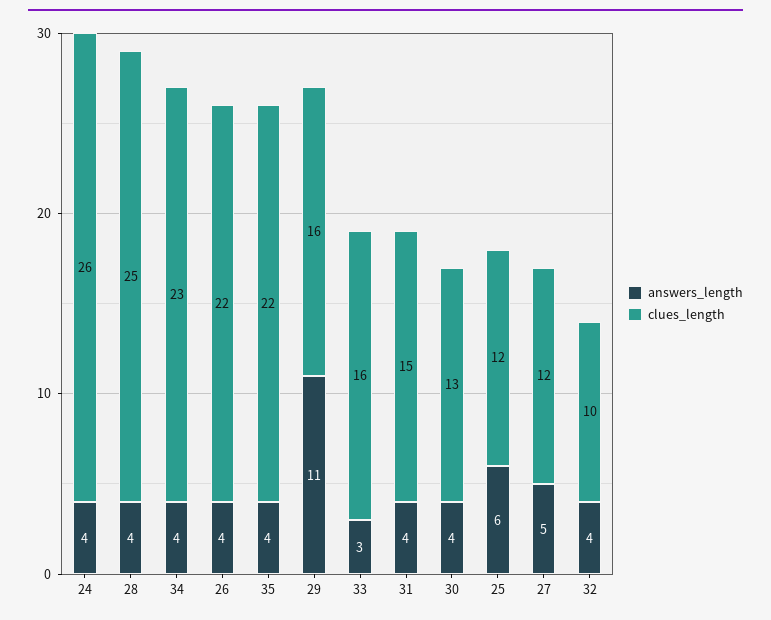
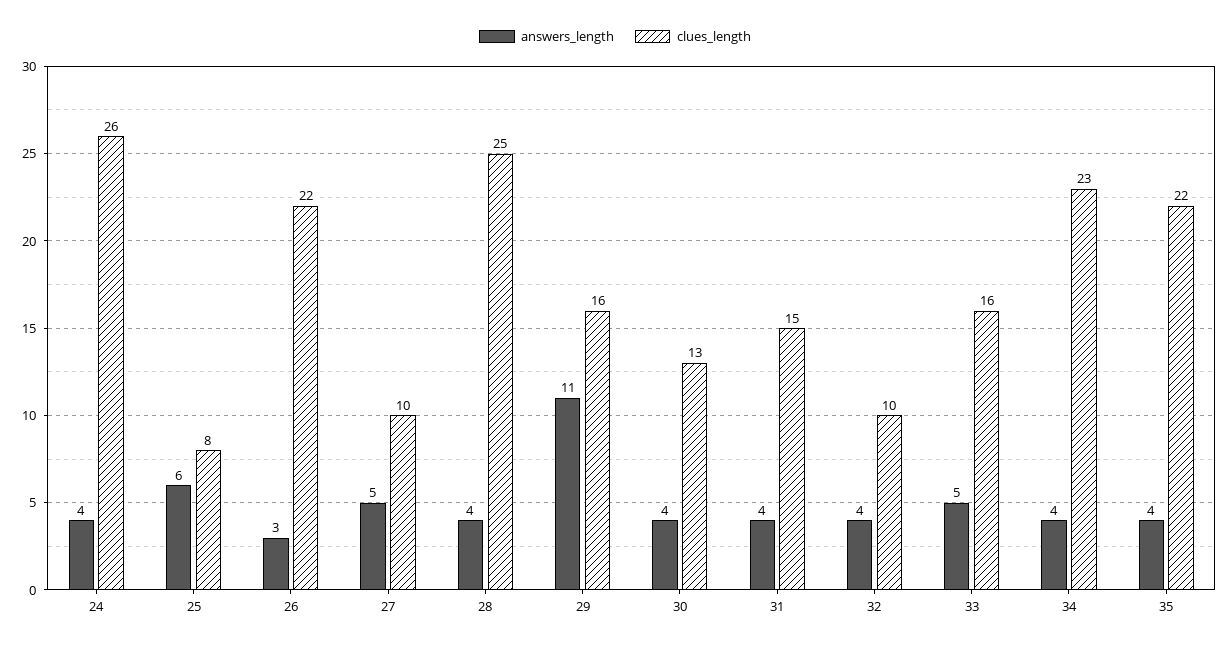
answers_length, 26: 4 -> 3
answers_length, 33: 3 -> 5
clues_length, 25: 12 -> 8
clues_length, 27: 12 -> 10

